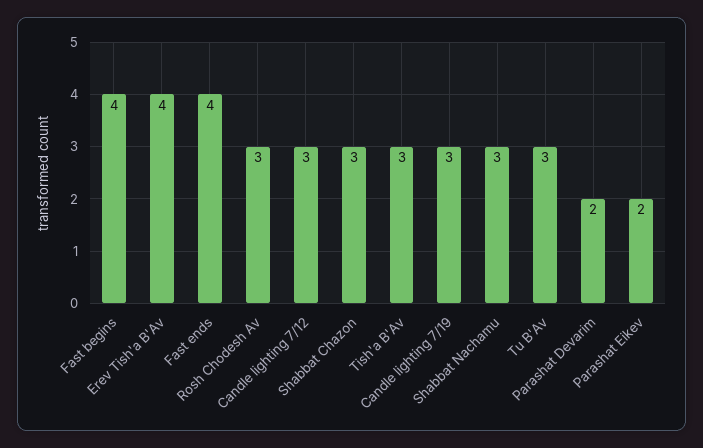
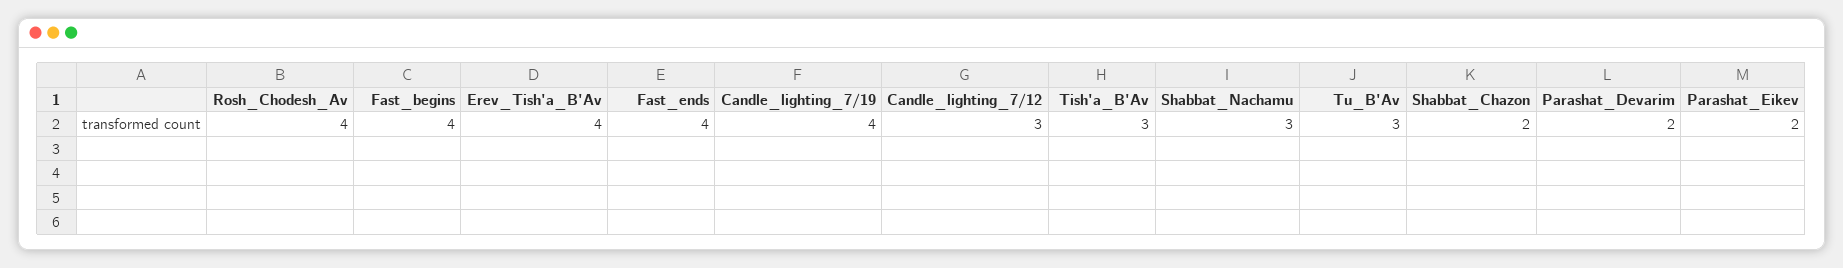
Rosh Chodesh Av: 3 -> 4
Shabbat Chazon: 3 -> 2
Candle lighting 7/19: 3 -> 4

